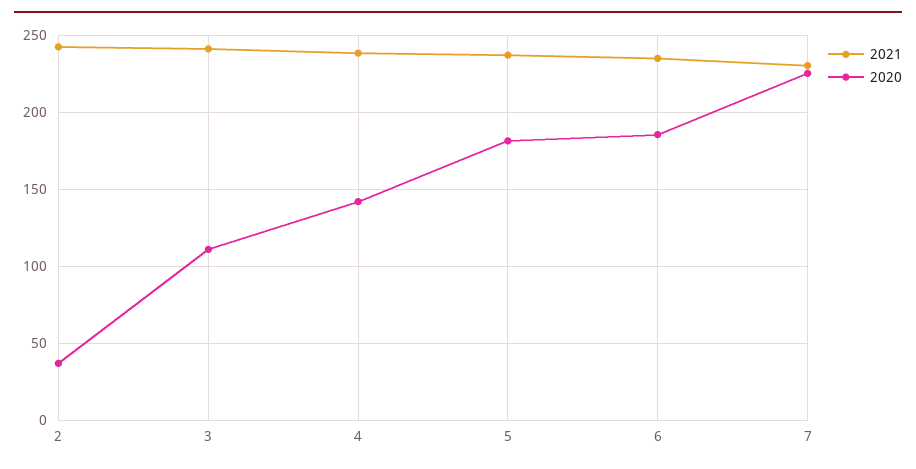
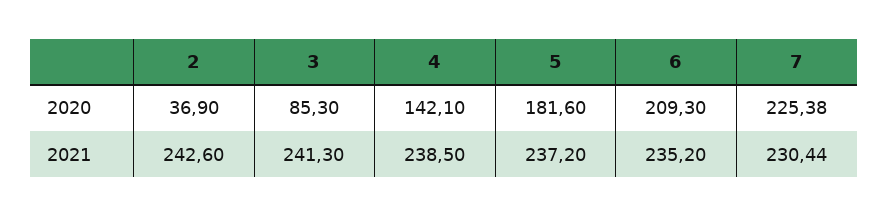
2020, 3: 110 -> 85.3
2020, 6: 185 -> 209.3

